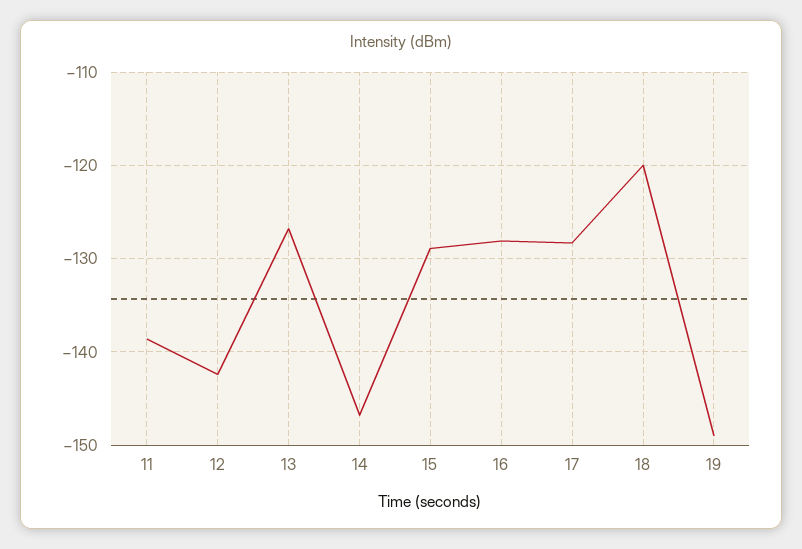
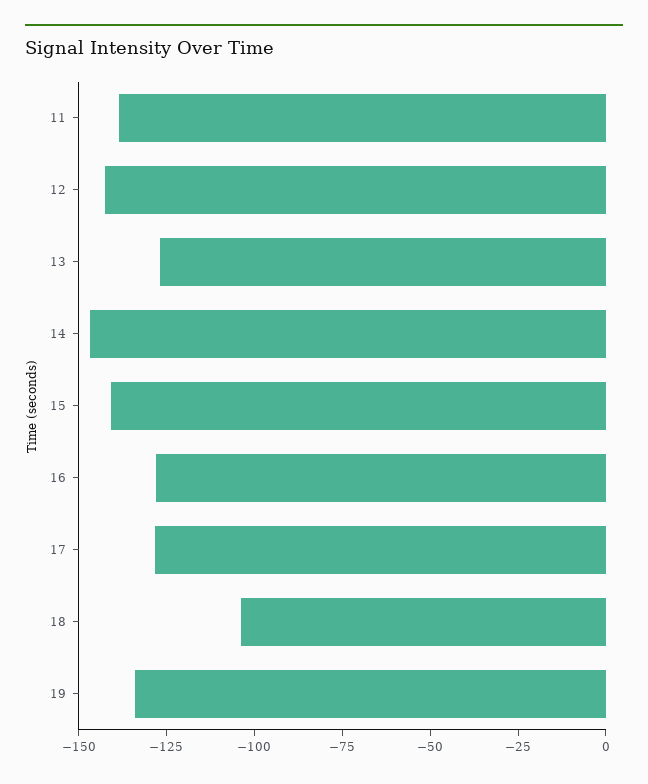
15: -129 -> -140
18: -120 -> -105
19: -149 -> -135

